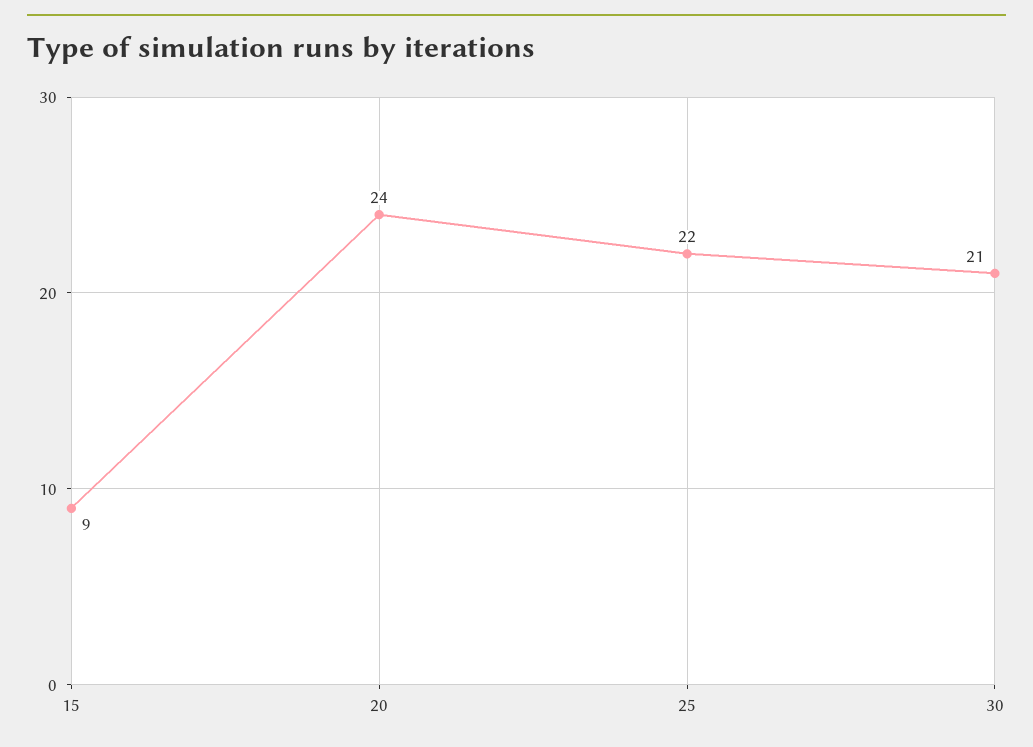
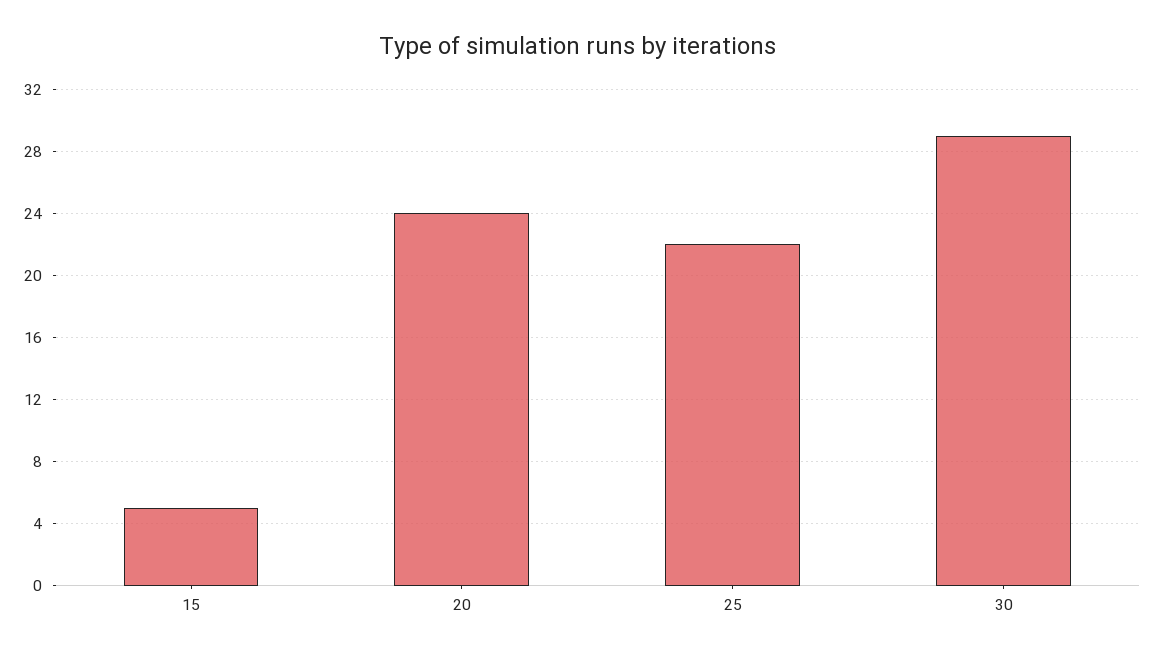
15: 9 -> 5
30: 21 -> 29

